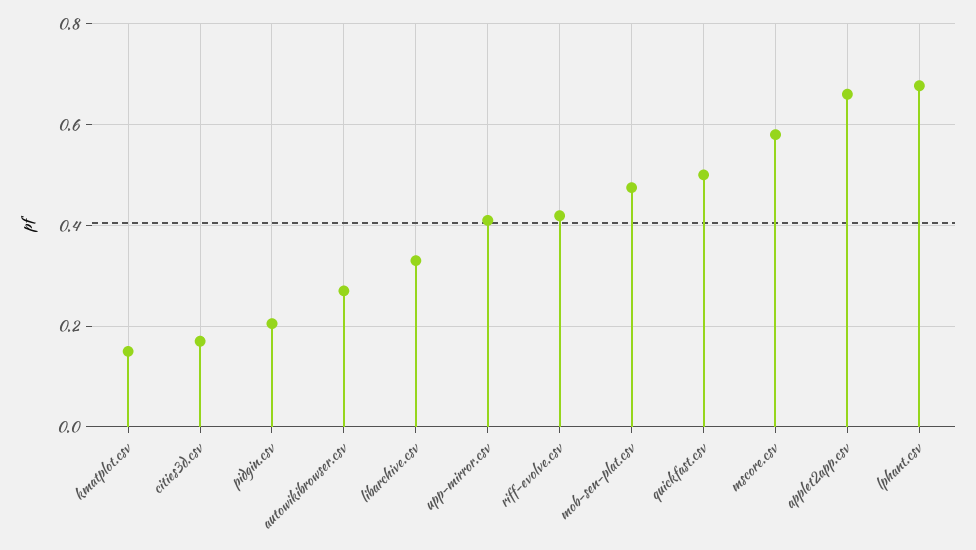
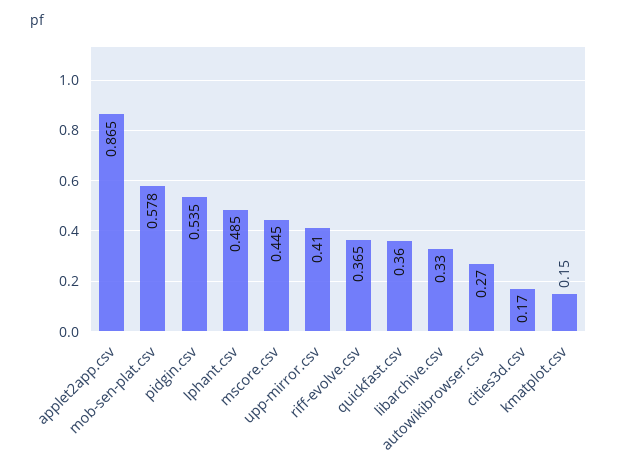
pidgin.csv: 0.2 -> 0.535
riff-evolve.csv: 0.42 -> 0.365
mob-sen-plat.csv: 0.48 -> 0.578
quickfast.csv: 0.5 -> 0.36
mscore.csv: 0.58 -> 0.445
applet2app.csv: 0.66 -> 0.865
lphant.csv: 0.68 -> 0.485

